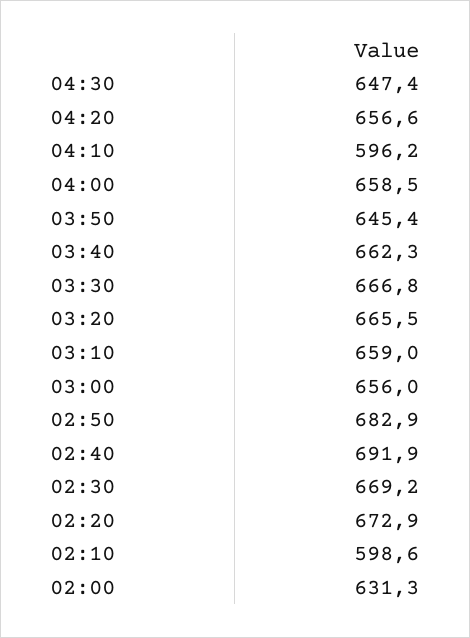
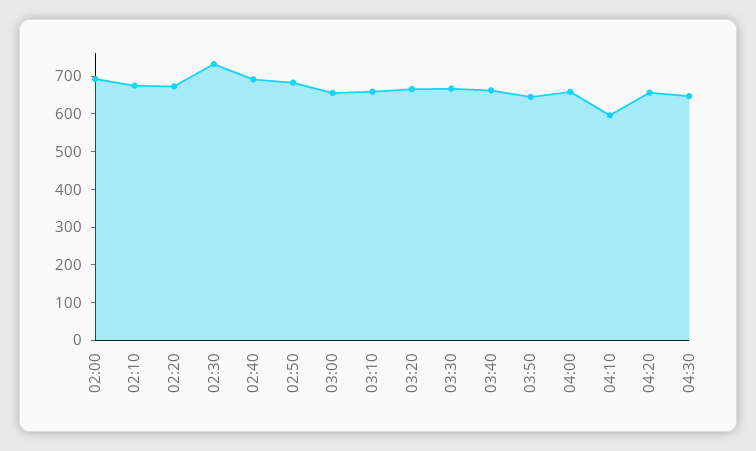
02:30: 669.2 -> 725
02:10: 598.6 -> 675
02:00: 631.3 -> 700

